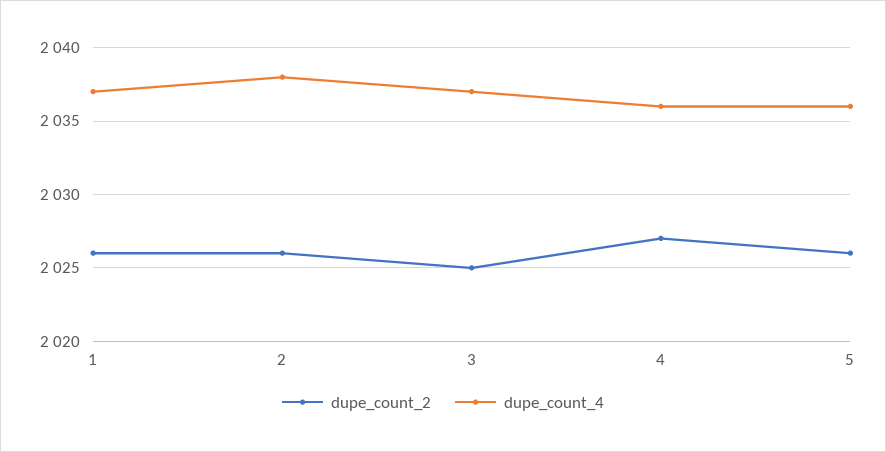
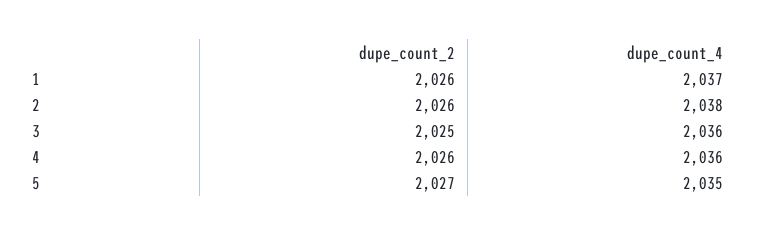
dupe_count_4, 3: 2037 -> 2036
dupe_count_2, 4: 2027 -> 2026
dupe_count_2, 5: 2026 -> 2027
dupe_count_4, 5: 2036 -> 2035

